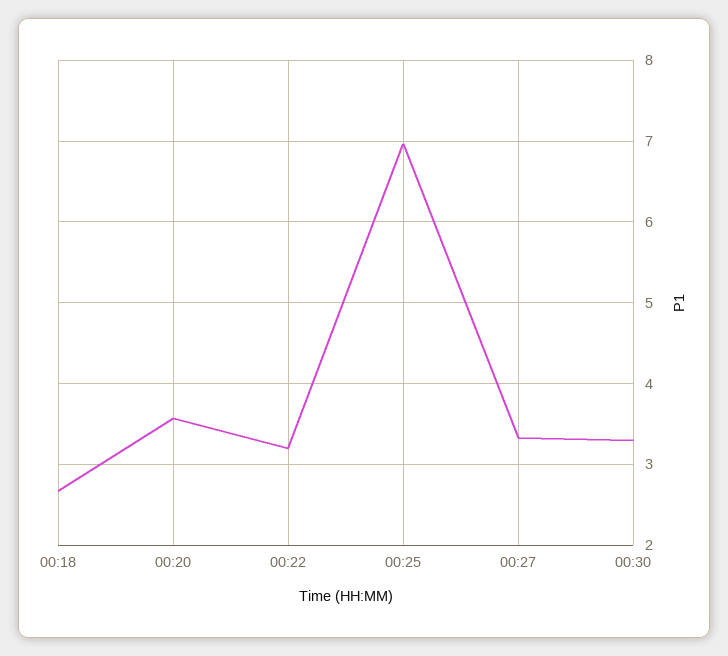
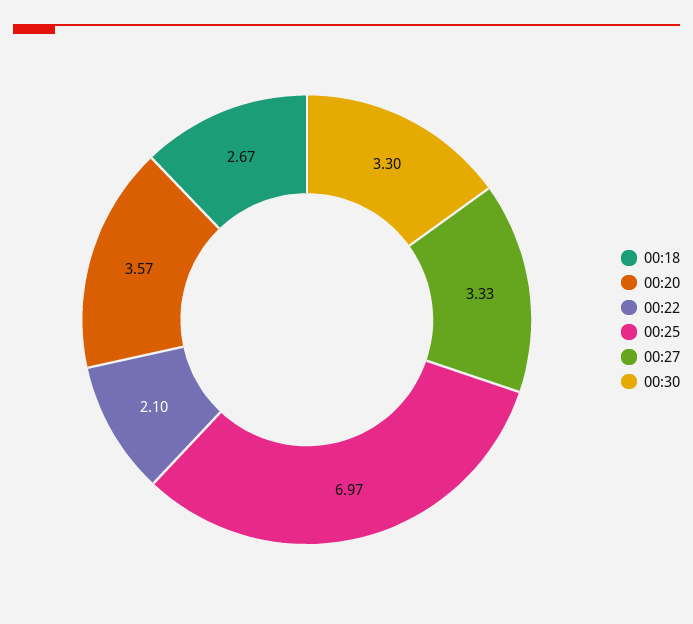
00:22: 3.2 -> 2.1

